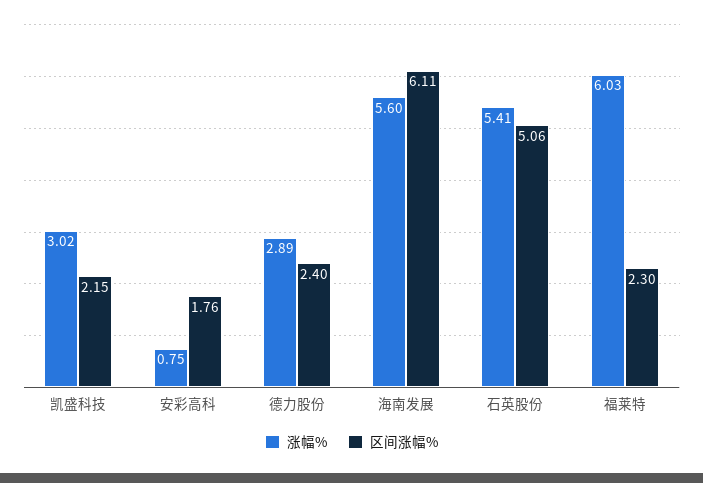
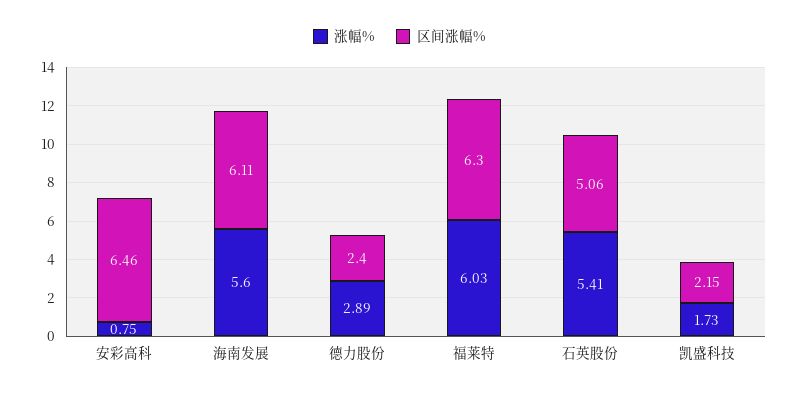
涨幅%, 凯盛科技: 3.02 -> 1.73
区间涨幅%, 安彩高科: 1.76 -> 6.46
区间涨幅%, 福莱特: 2.3 -> 6.3

